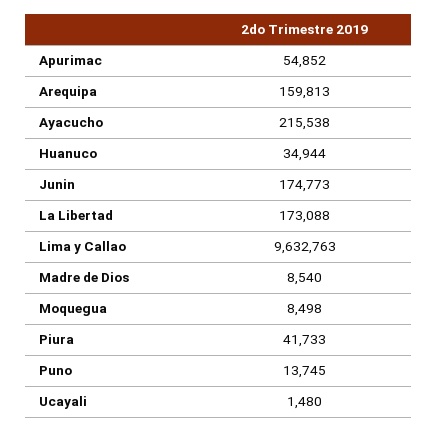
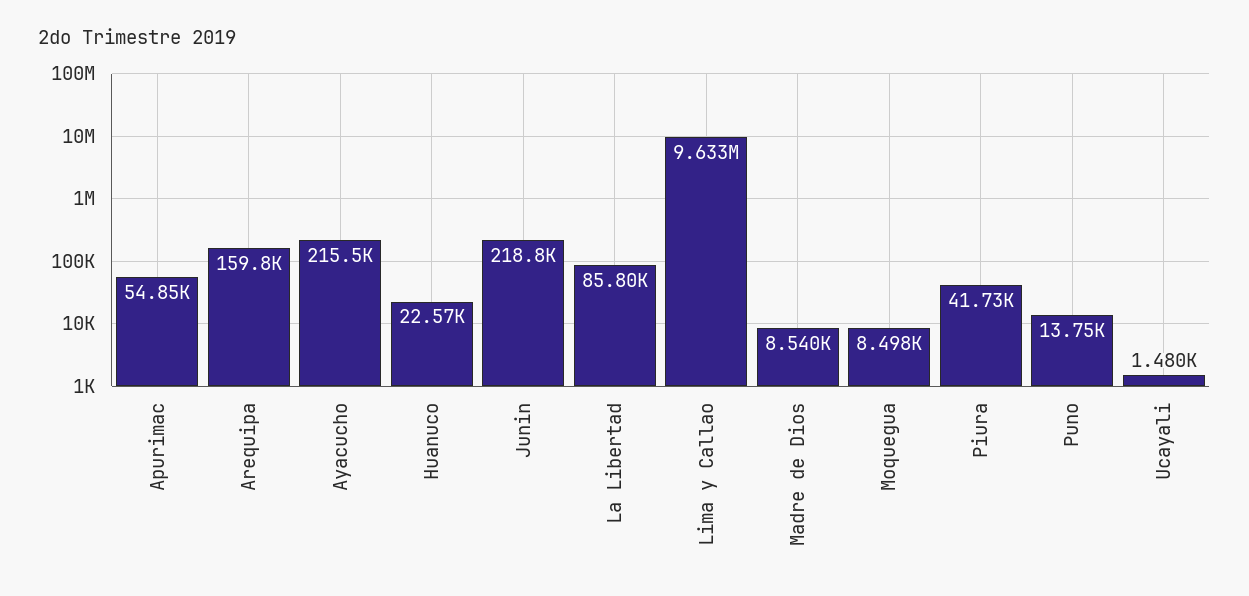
Huanuco: 34944 -> 22570
Junin: 174773 -> 218800
La Libertad: 173088 -> 85800

